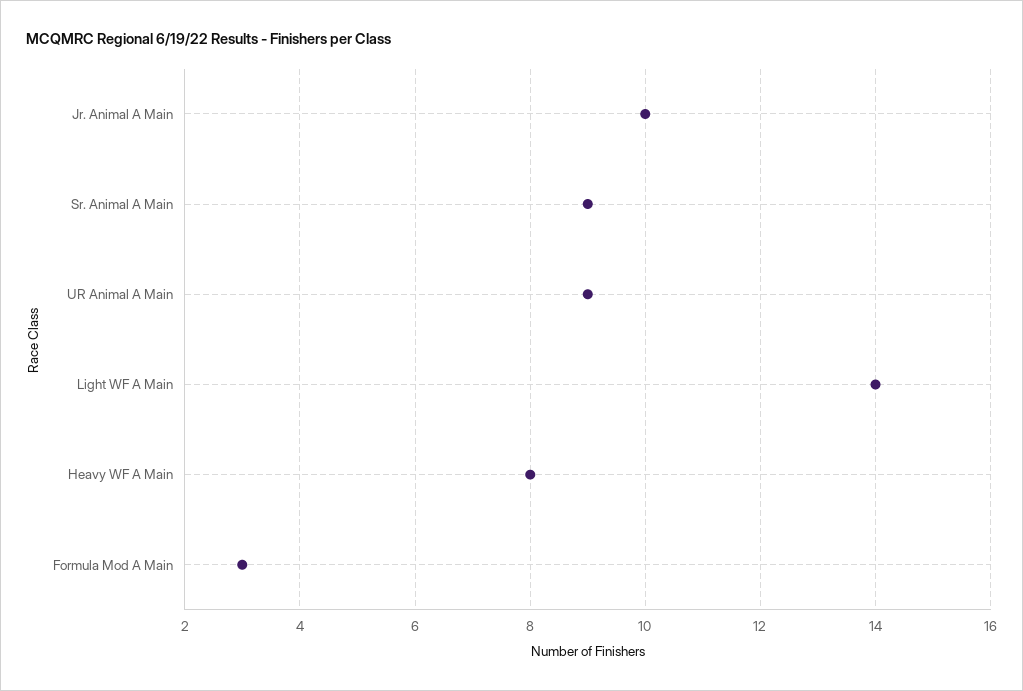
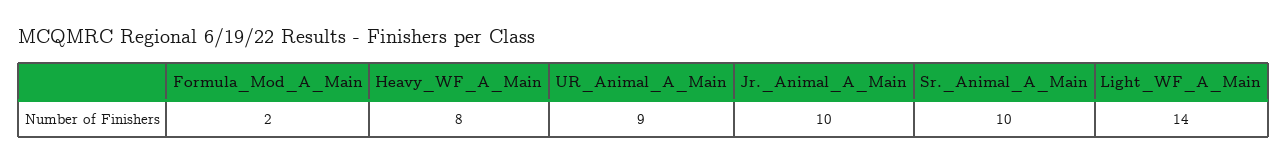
Sr. Animal A Main: 9 -> 10
Formula Mod A Main: 3 -> 2

